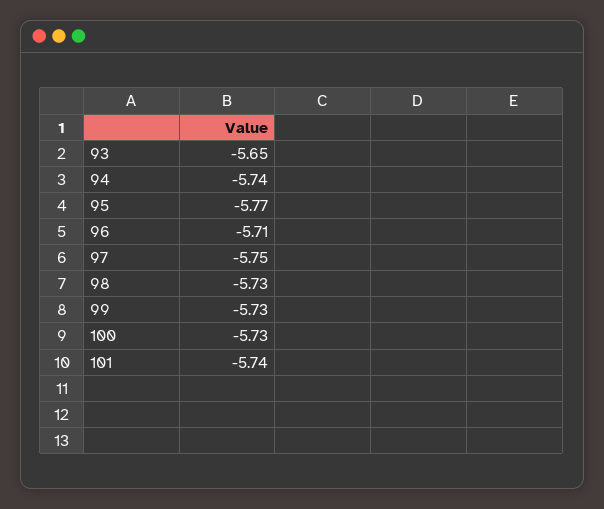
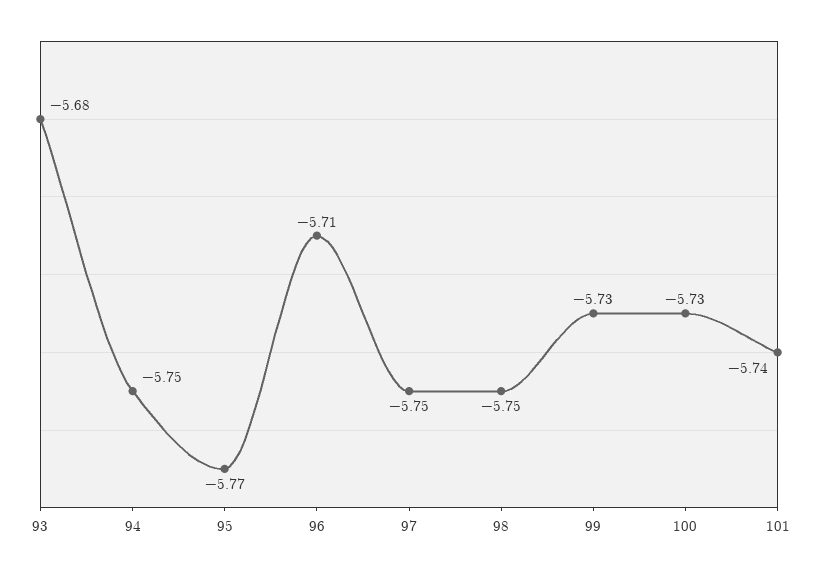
93: -5.65 -> -5.68
94: -5.74 -> -5.75
98: -5.73 -> -5.75

